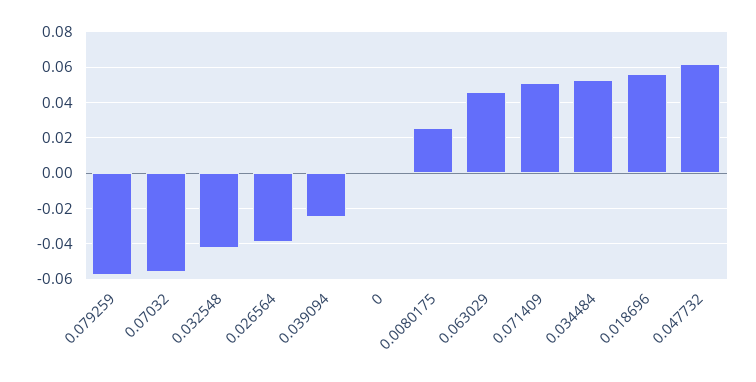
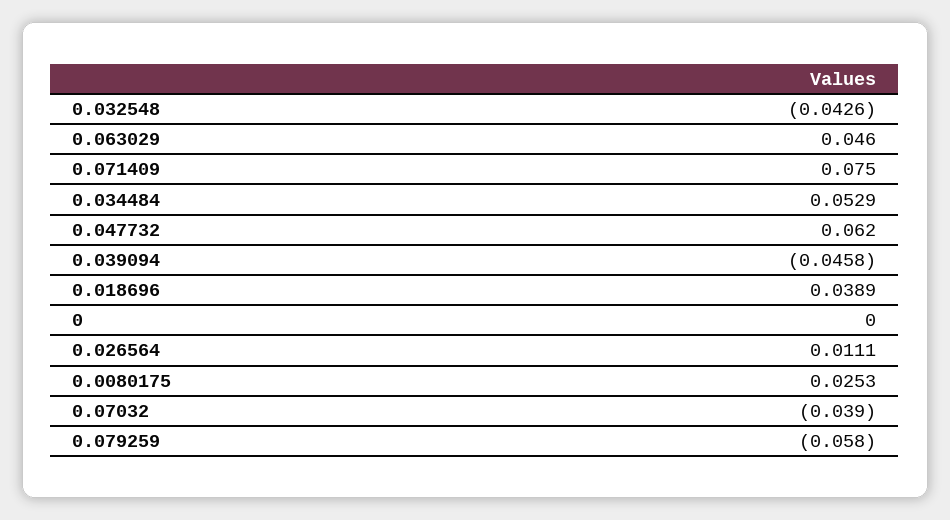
0.07032: -0.055 -> -0.039
0.026564: -0.04 -> 0.0111
0.039094: -0.025 -> -0.0458
0.071409: 0.05 -> 0.075
0.018696: 0.055 -> 0.0389

